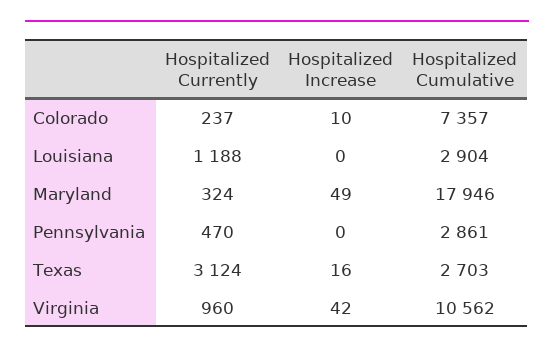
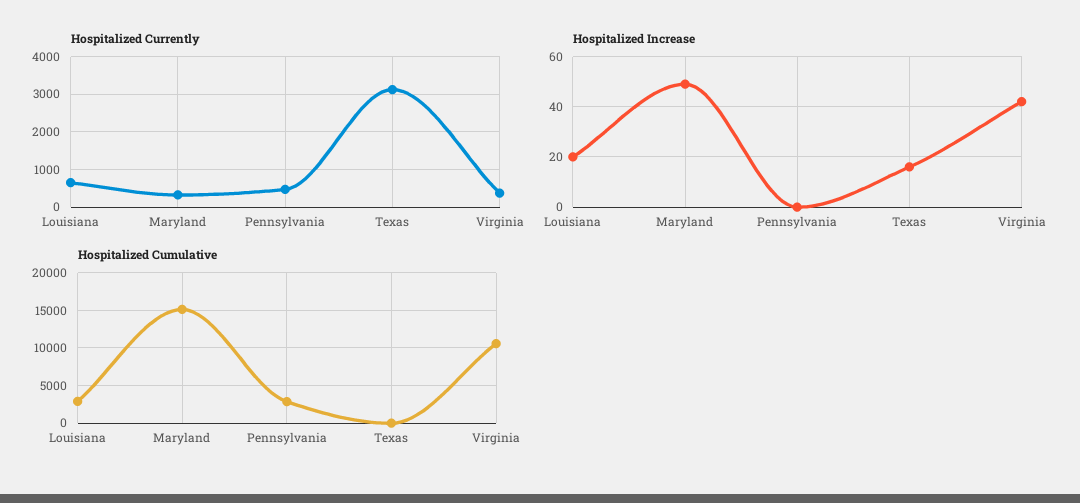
Hospitalized Currently, Colorado: 237 -> none
Hospitalized Increase, Colorado: 10 -> none
Hospitalized Cumulative, Colorado: 7357 -> none
Hospitalized Currently, Louisiana: 1188 -> 600
Hospitalized Increase, Louisiana: 0 -> 20
Hospitalized Cumulative, Maryland: 17946 -> 15000
Hospitalized Cumulative, Texas: 2703 -> 0
Hospitalized Currently, Virginia: 960 -> 400

